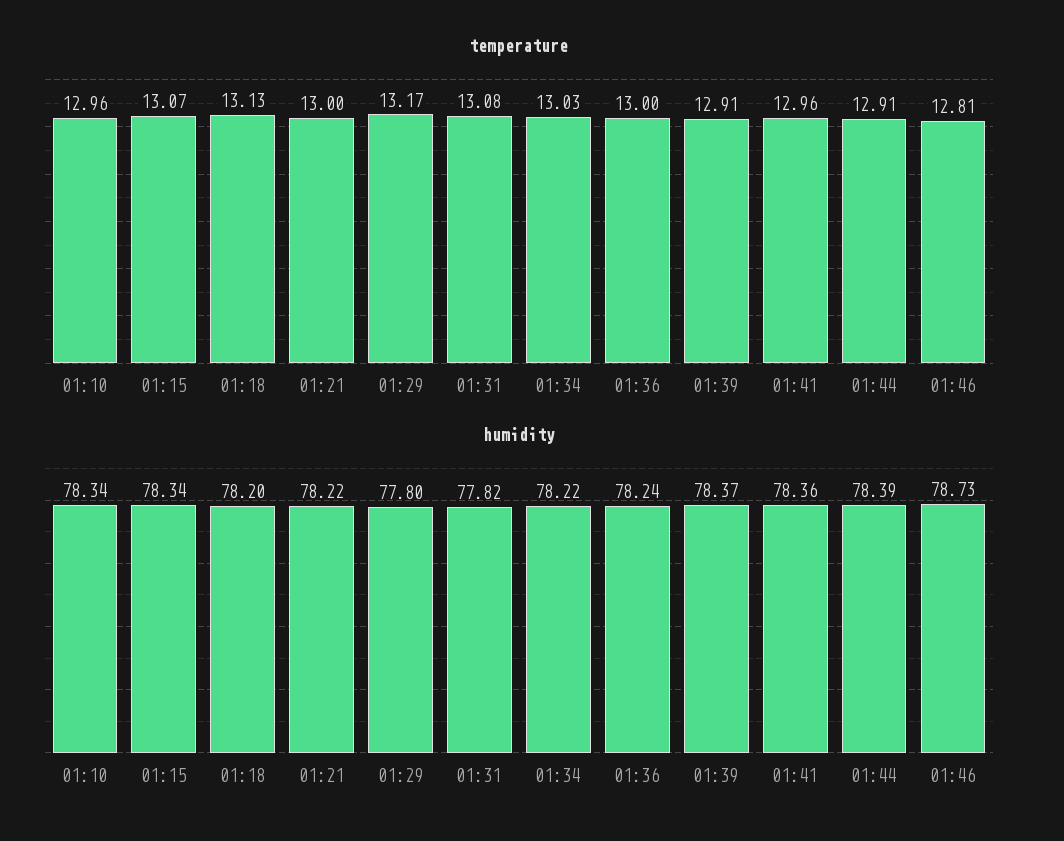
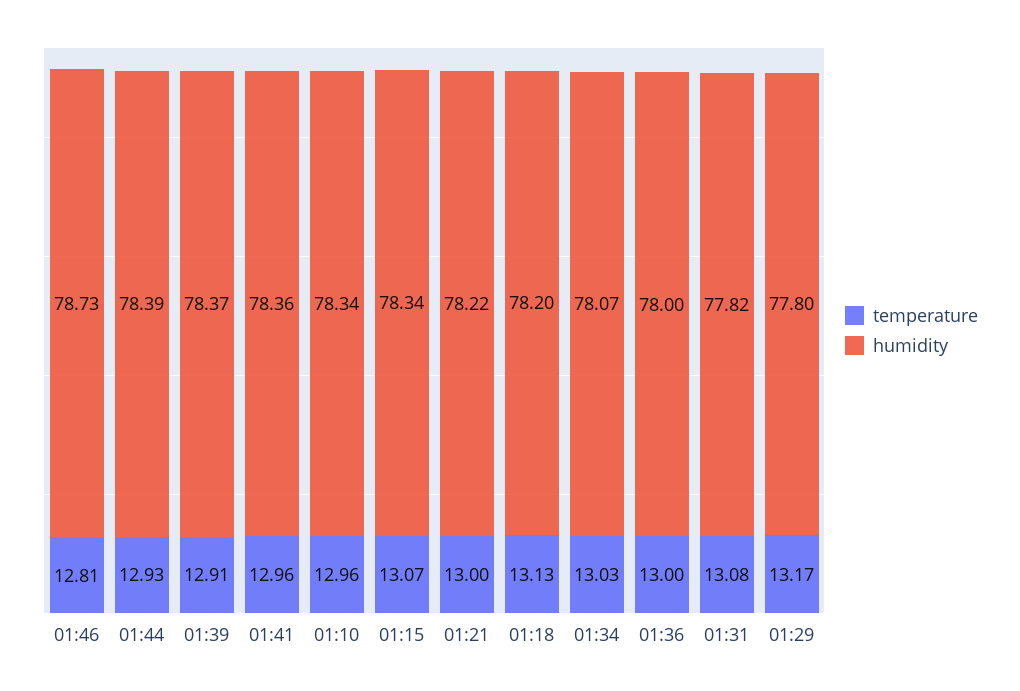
temperature, 01:44: 12.91 -> 12.93
humidity, 01:34: 78.22 -> 78.07
humidity, 01:36: 78.24 -> 78

